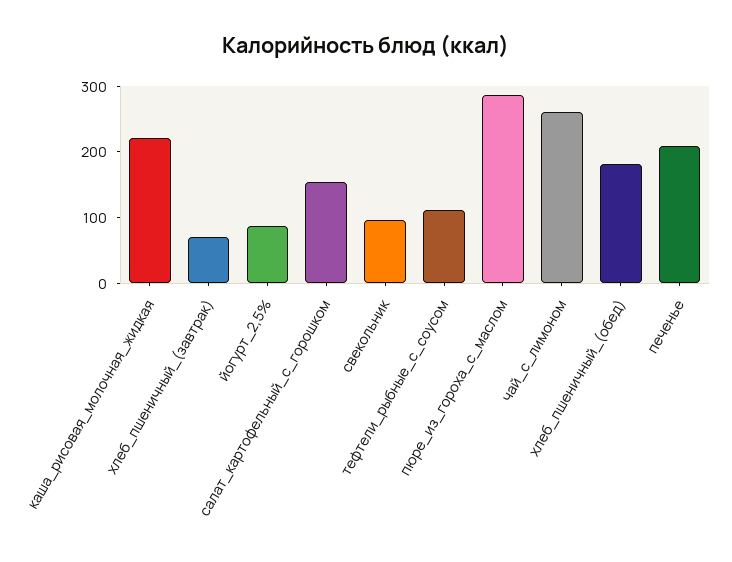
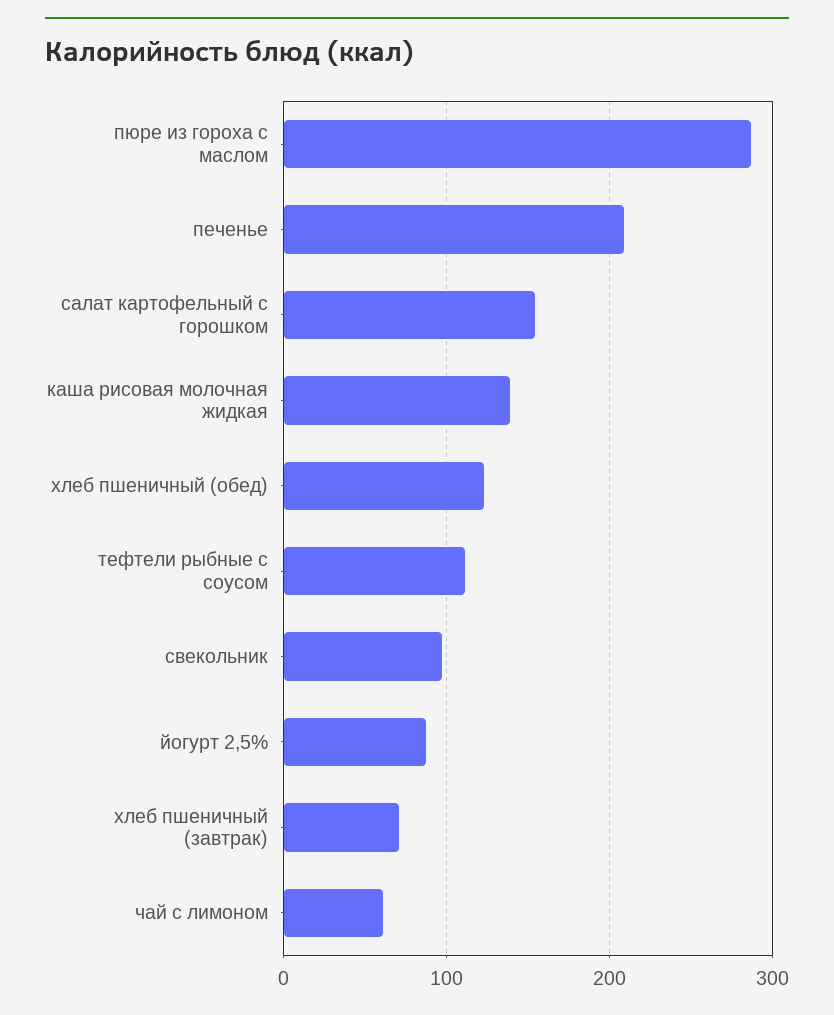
каша_рисовая_молочная_жидкая: 220 -> 140
чай_с_лимоном: 260 -> 60
хлеб_пшеничный_(обед): 180 -> 120

